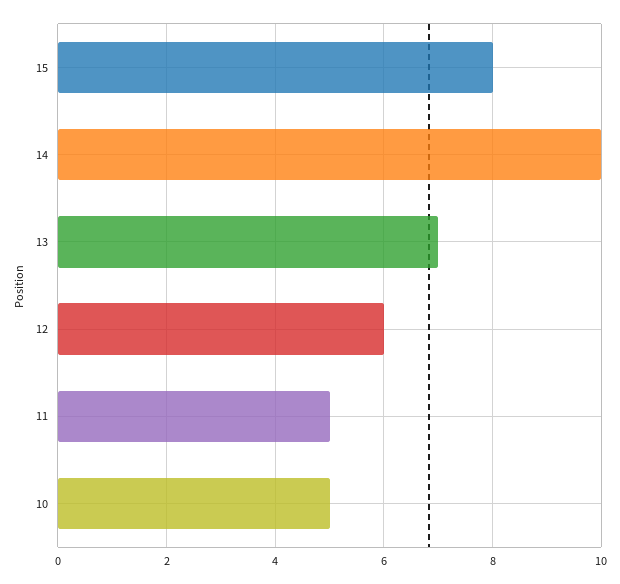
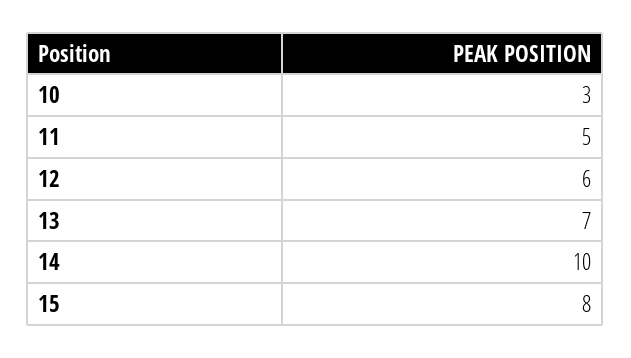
10: 5 -> 3

